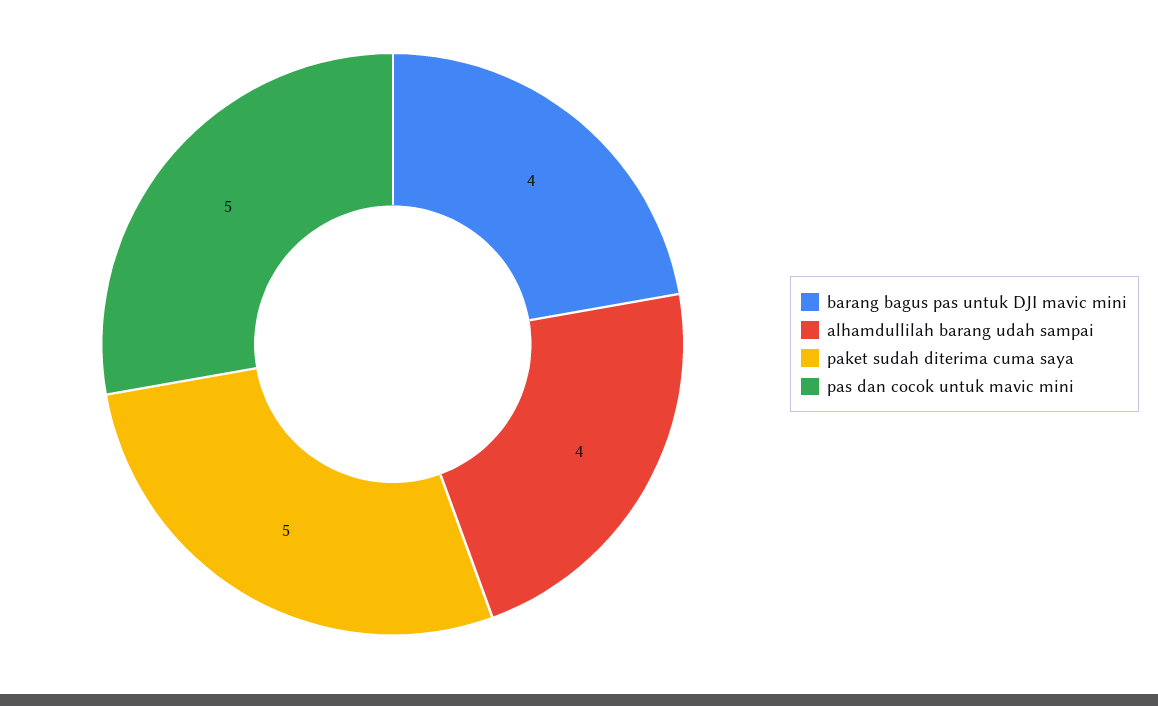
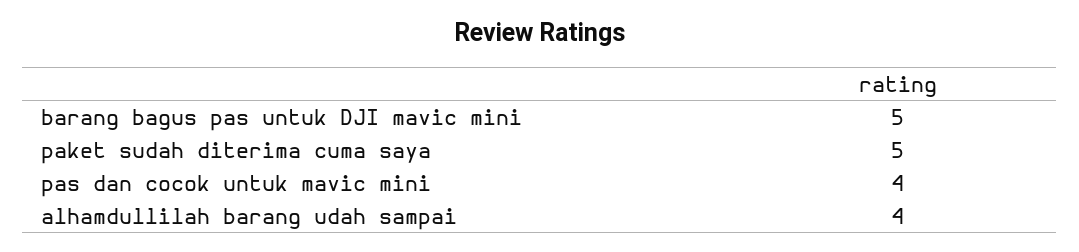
barang bagus pas untuk DJI mavic mini: 4 -> 5
pas dan cocok untuk mavic mini: 5 -> 4

